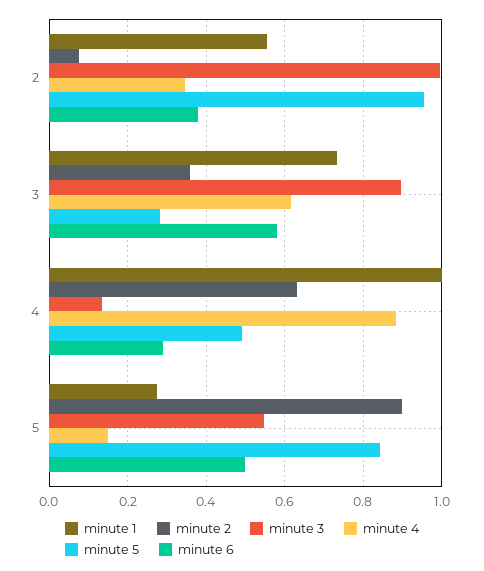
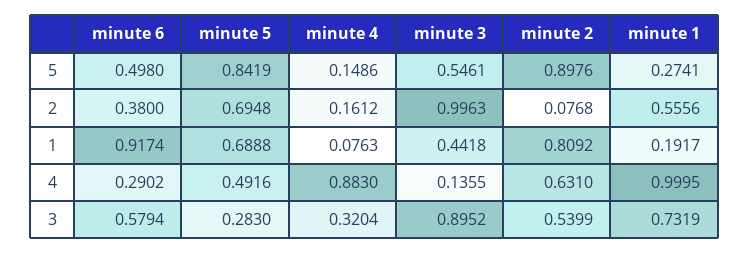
minute 4, 2: 0.34 -> 0.1612
minute 5, 2: 0.96 -> 0.6948
minute 2, 3: 0.36 -> 0.5399
minute 4, 3: 0.62 -> 0.3204
minute 6, 1: none -> 0.9174
minute 5, 1: none -> 0.6888
minute 4, 1: none -> 0.0763
minute 3, 1: none -> 0.4418
minute 2, 1: none -> 0.8092
minute 1, 1: none -> 0.1917

